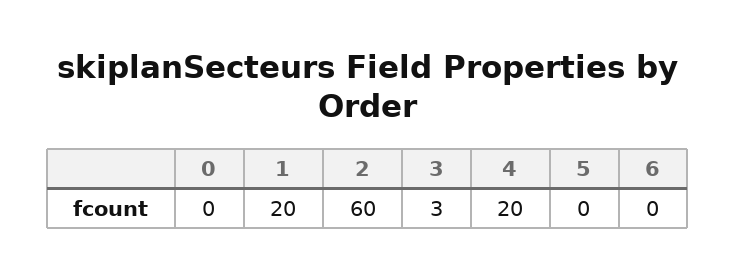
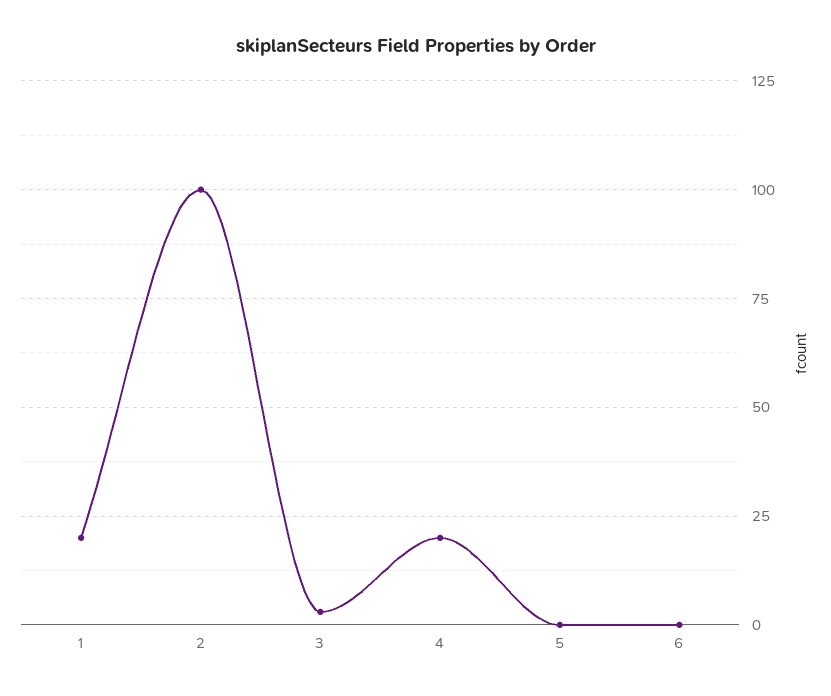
0: 0 -> none
2: 60 -> 100

